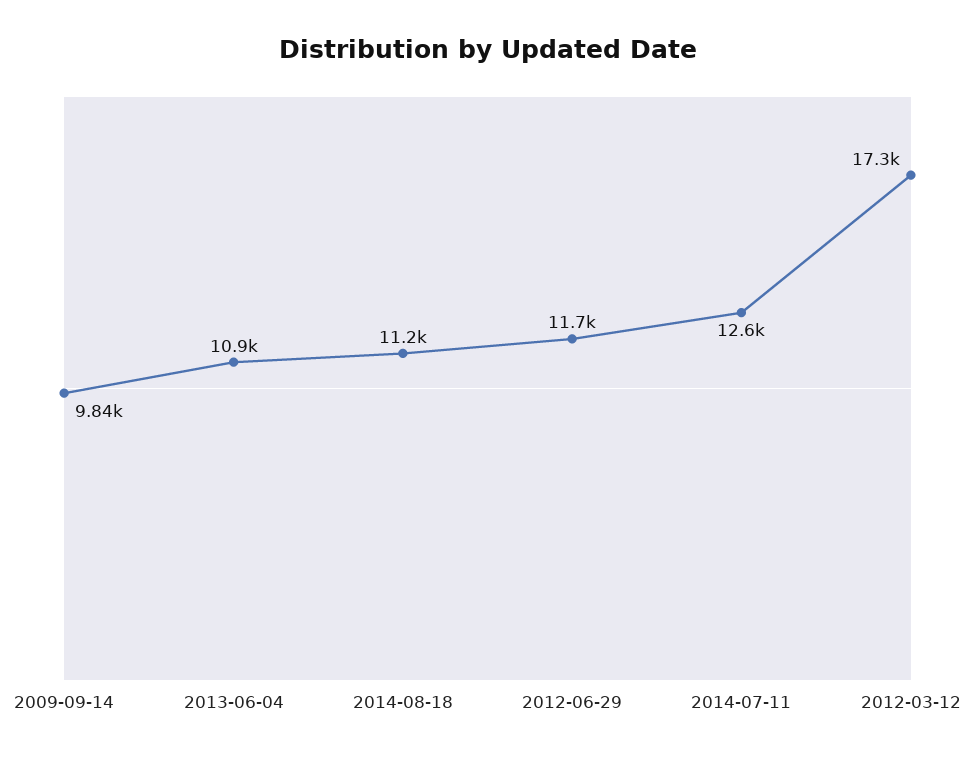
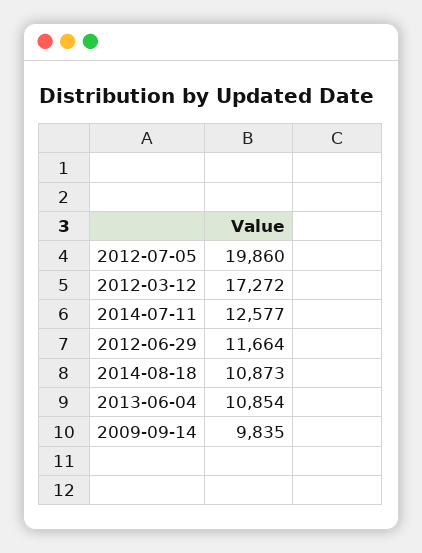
2014-08-18: 11200 -> 10873
2012-07-05: none -> 19860

